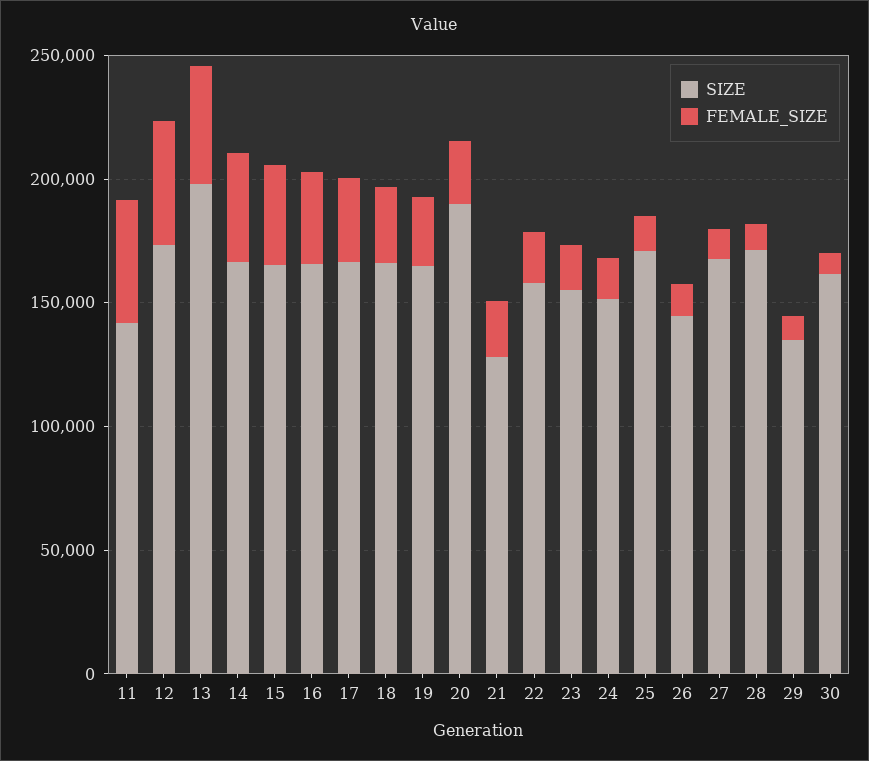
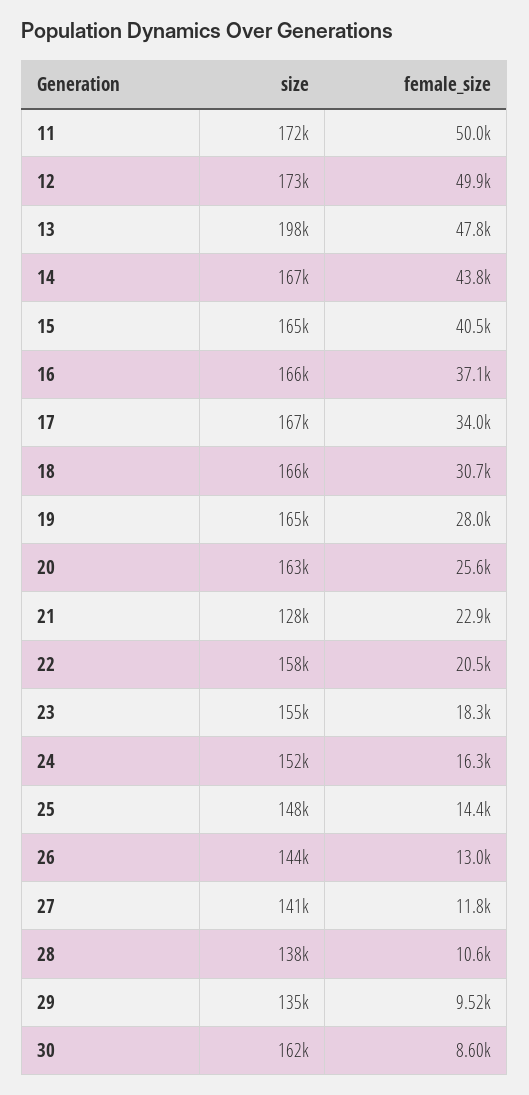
SIZE, 11: 140000 -> 172000
SIZE, 20: 190000 -> 163000
SIZE, 25: 170000 -> 148000
SIZE, 27: 170000 -> 141000
SIZE, 28: 170000 -> 138000

